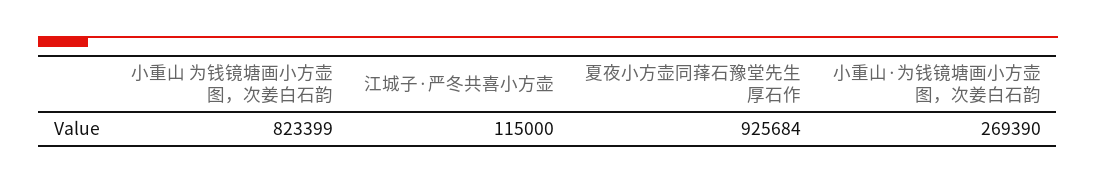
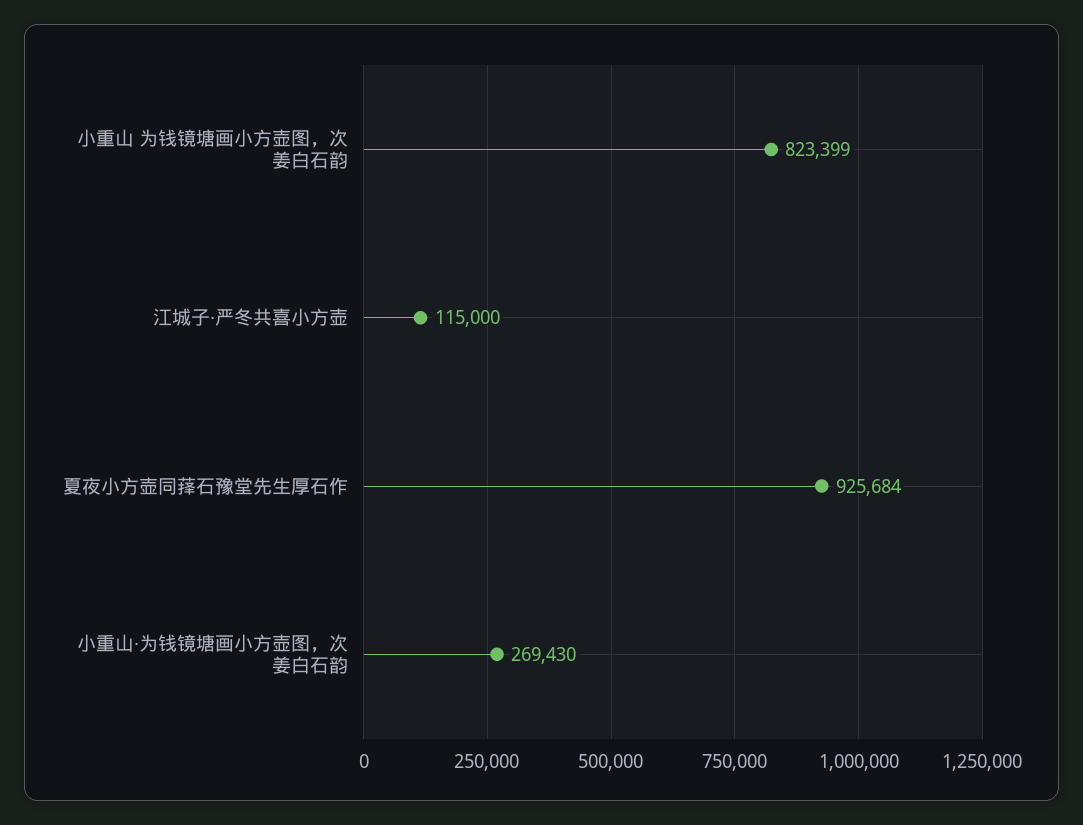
小重山·为钱镜塘画小方壶图，次姜白石韵: 269390 -> 269430

